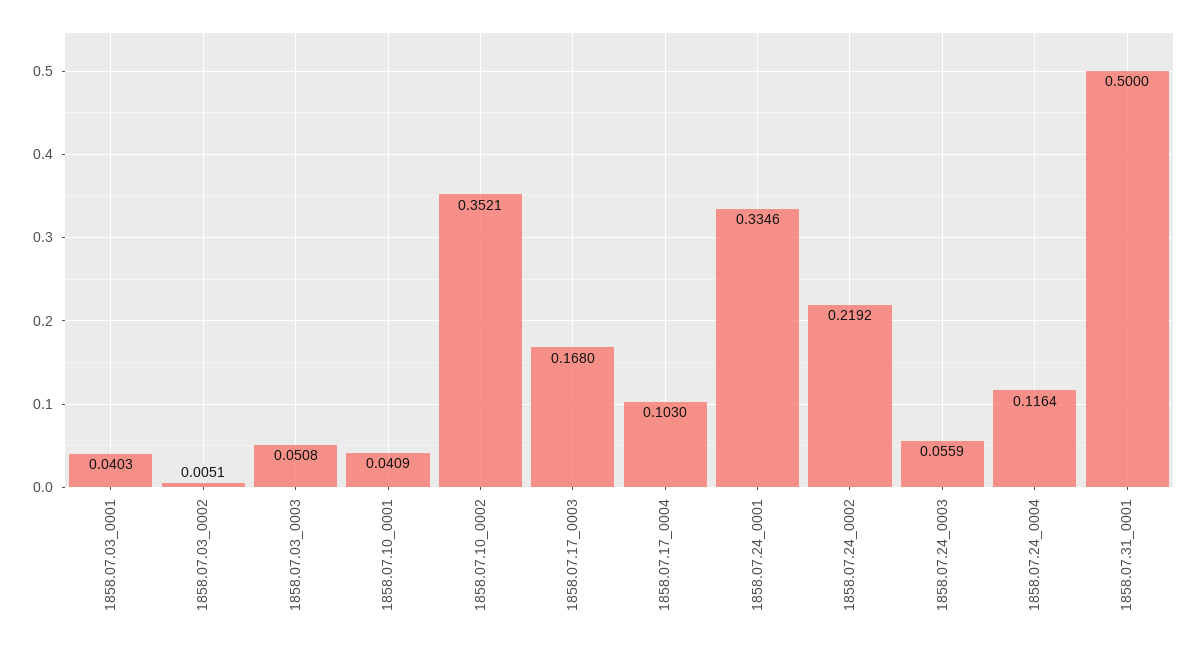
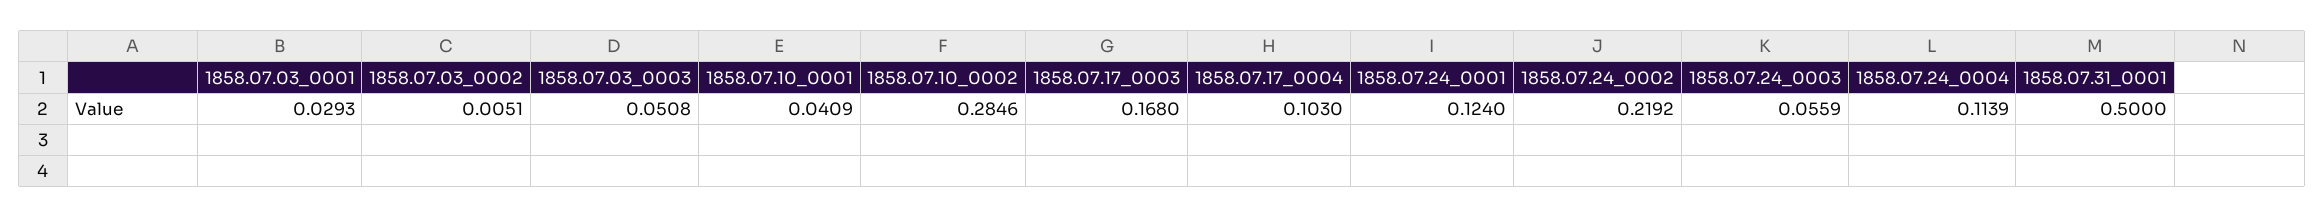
1858.07.03_0001: 0.0403 -> 0.0293
1858.07.10_0002: 0.3521 -> 0.2846
1858.07.24_0001: 0.3346 -> 0.124
1858.07.24_0004: 0.1164 -> 0.1139

